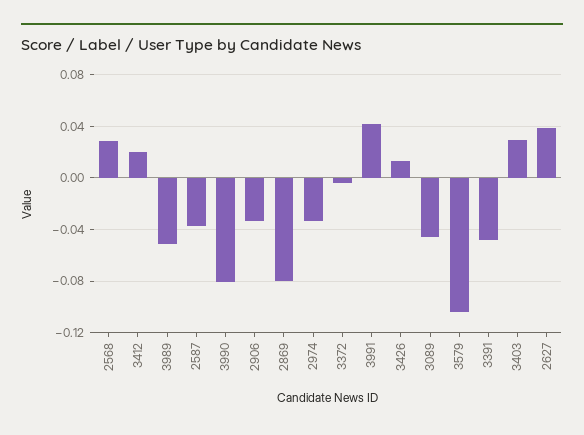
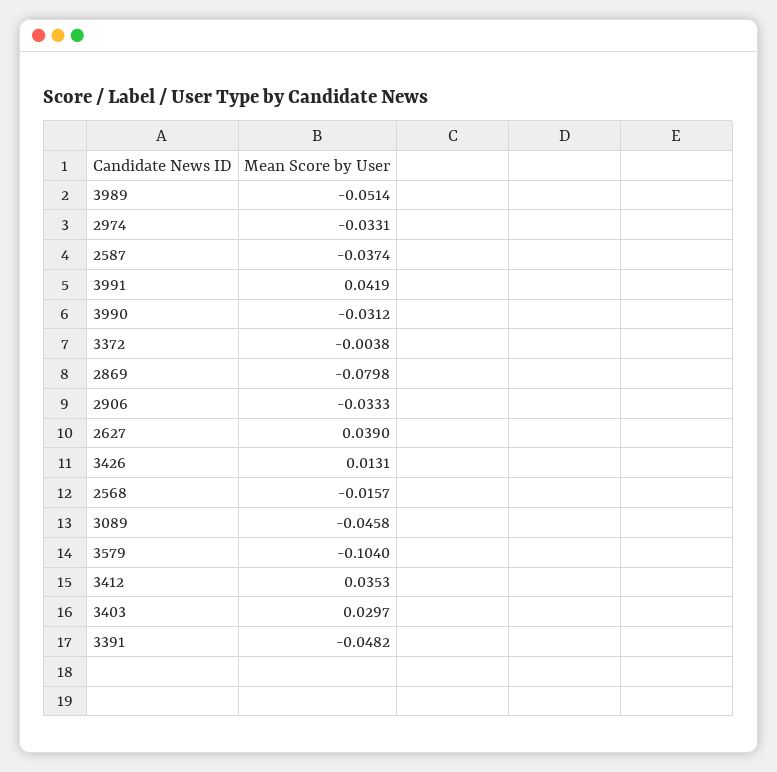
2568: 0.03 -> -0.0157
3412: 0.02 -> 0.0353
3990: -0.08 -> -0.0312

